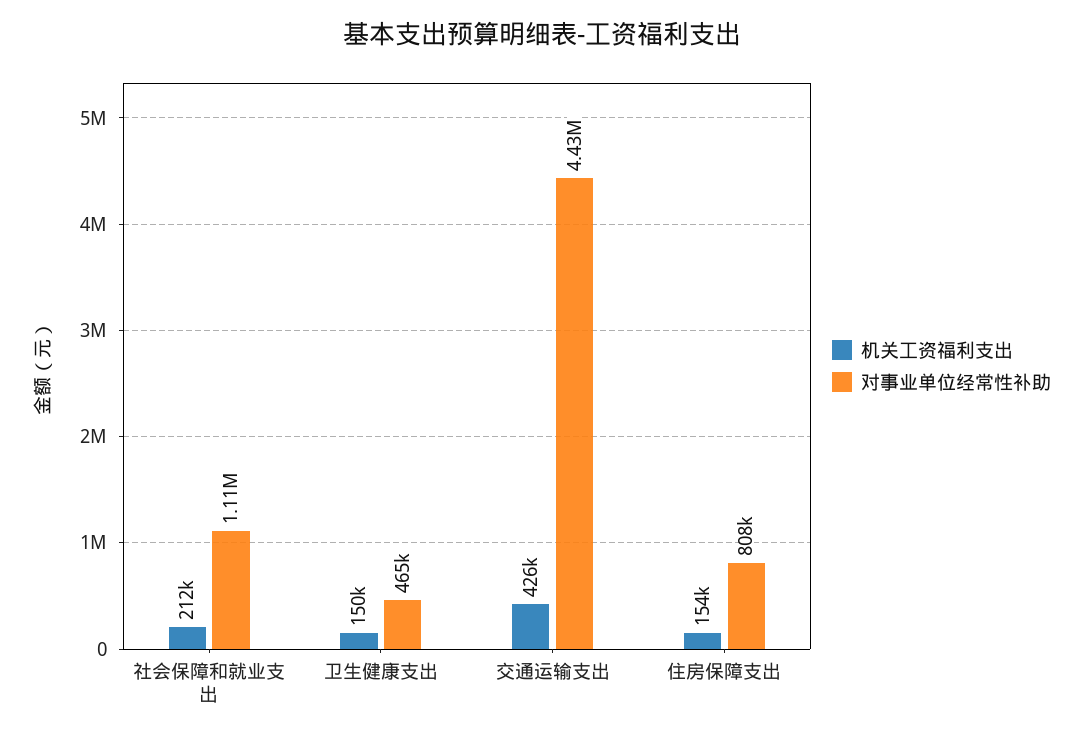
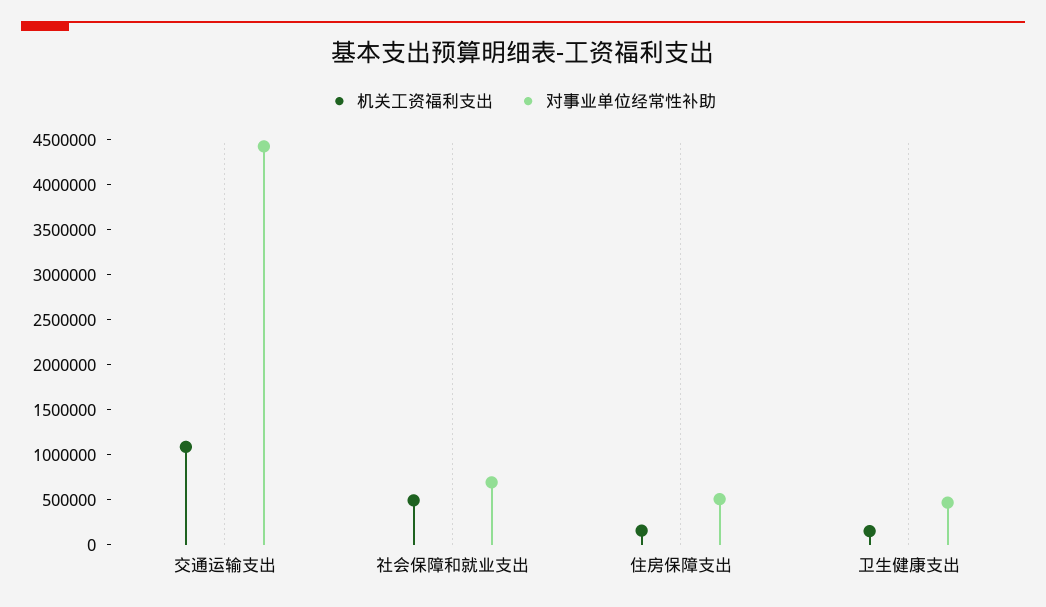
机关工资福利支出, 社会保障和就业支出: 212000 -> 500000
对事业单位经常性补助, 社会保障和就业支出: 1110000 -> 700000
机关工资福利支出, 交通运输支出: 426000 -> 1100000
对事业单位经常性补助, 住房保障支出: 808000 -> 500000

